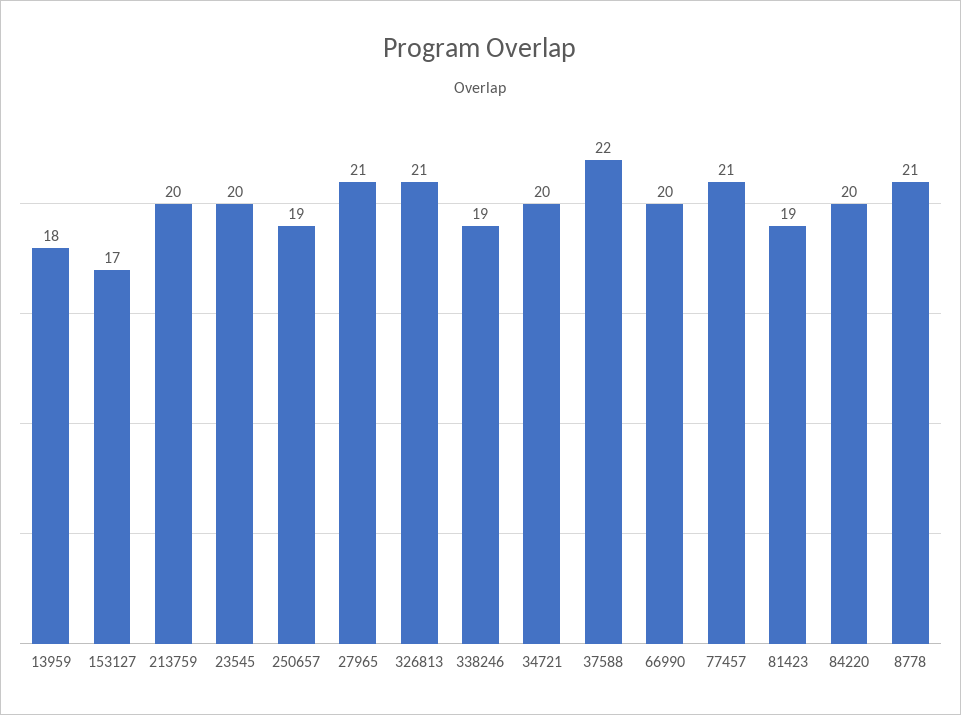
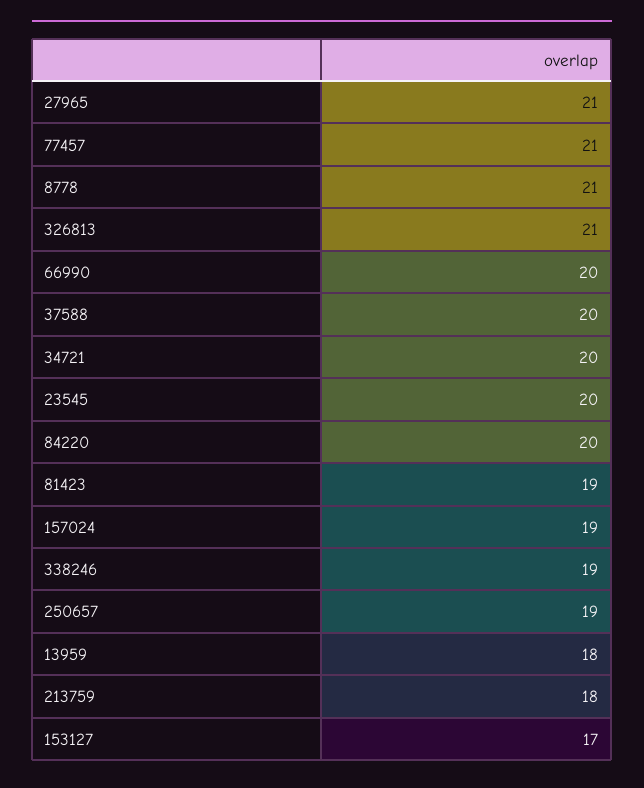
213759: 20 -> 18
37588: 22 -> 20
157024: none -> 19

